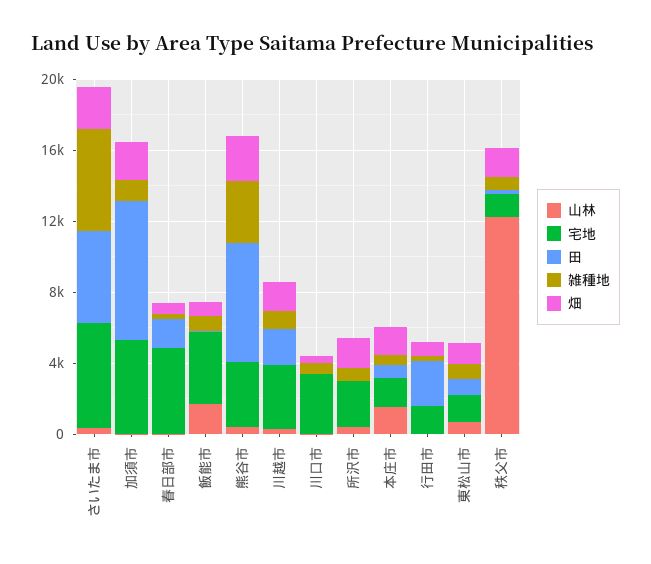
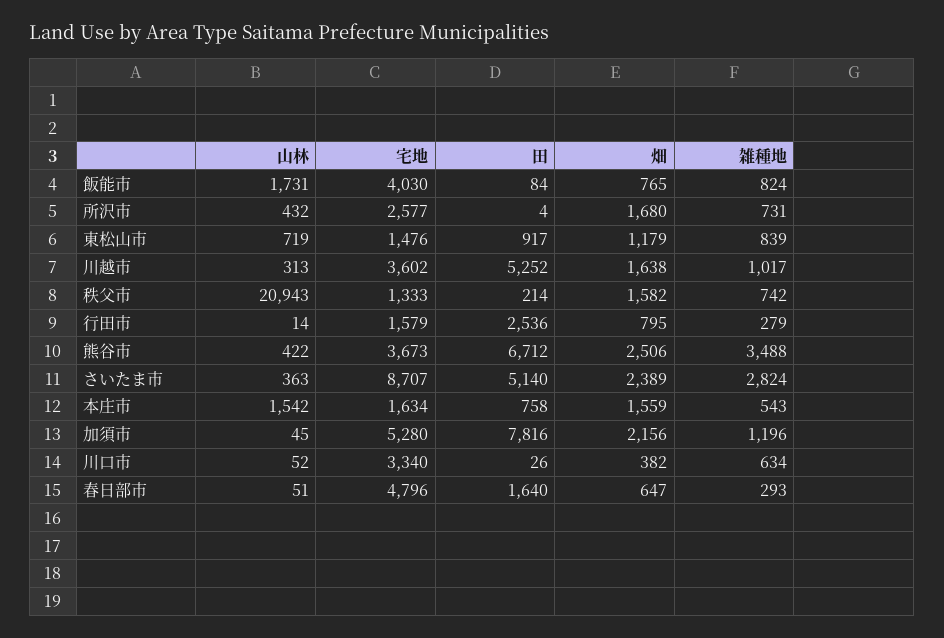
宅地, さいたま市: 6000 -> 8707
雑種地, さいたま市: 6000 -> 2824
田, 川越市: 2000 -> 5252
山林, 秩父市: 12000 -> 20943

